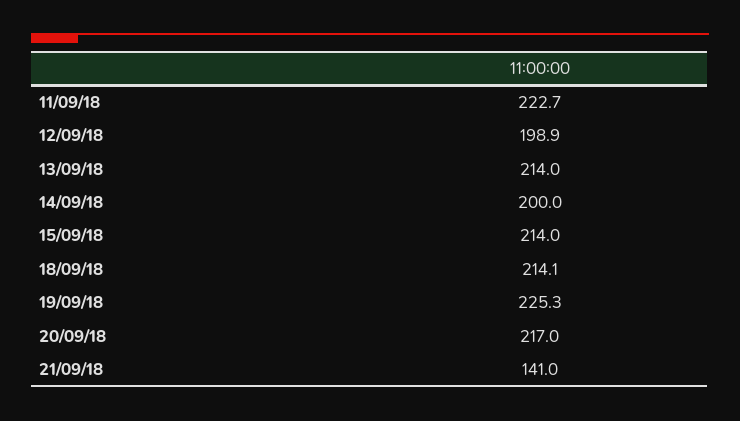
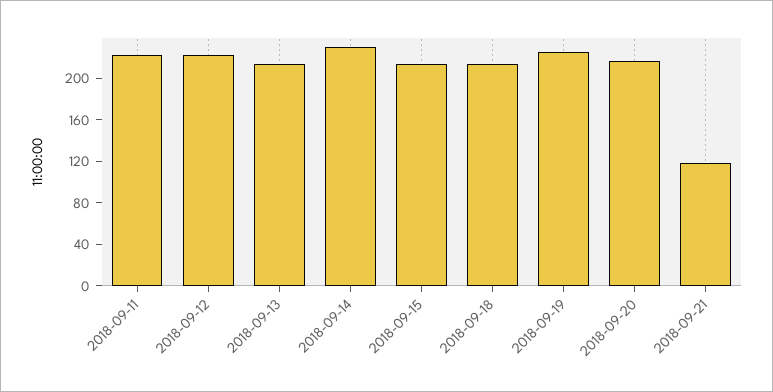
12/09/18: 198.9 -> 220
14/09/18: 200 -> 230
21/09/18: 141 -> 120

